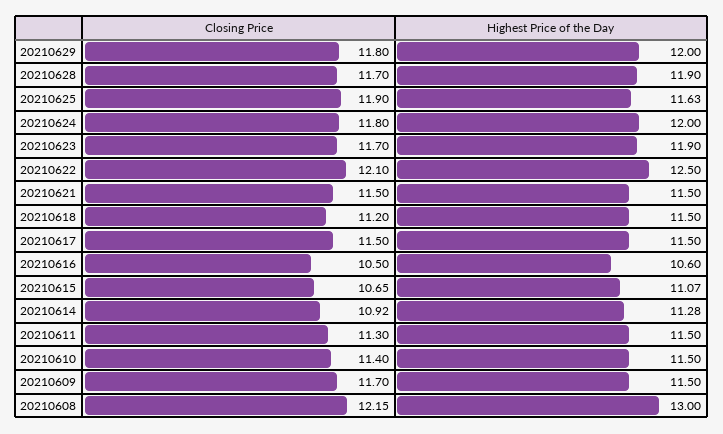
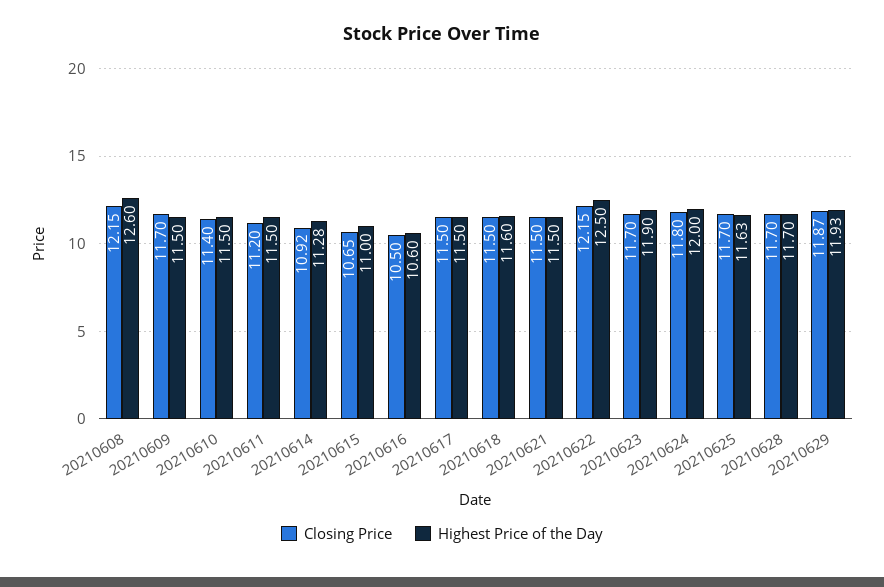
Closing Price, 20210629: 11.8 -> 11.87
Highest Price of the Day, 20210629: 12 -> 11.93
Highest Price of the Day, 20210628: 11.9 -> 11.7
Closing Price, 20210625: 11.9 -> 11.7
Closing Price, 20210622: 12.1 -> 12.15
Closing Price, 20210618: 11.2 -> 11.5
Highest Price of the Day, 20210618: 11.5 -> 11.6
Highest Price of the Day, 20210615: 11.07 -> 11
Closing Price, 20210611: 11.3 -> 11.2
Highest Price of the Day, 20210608: 13 -> 12.6

